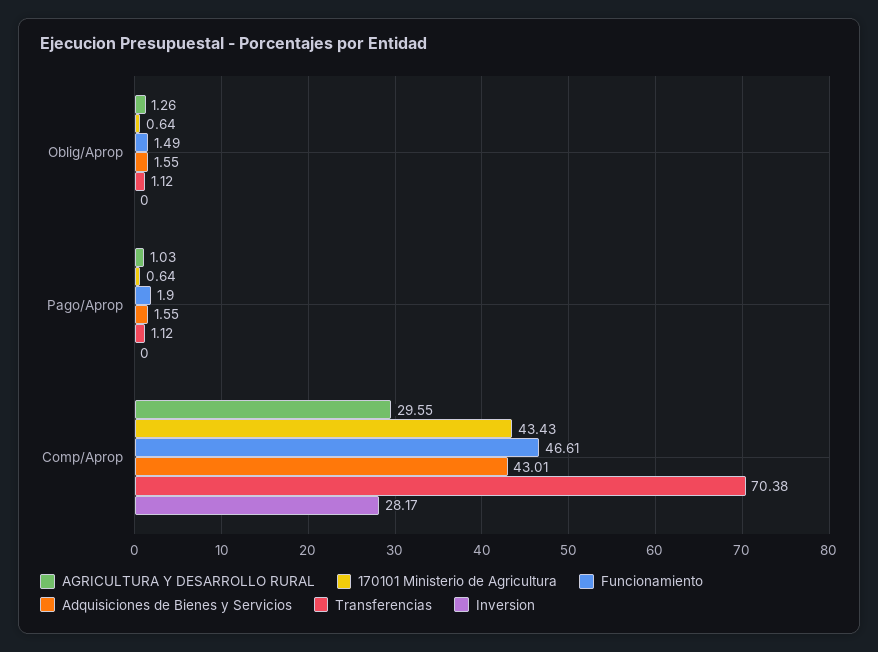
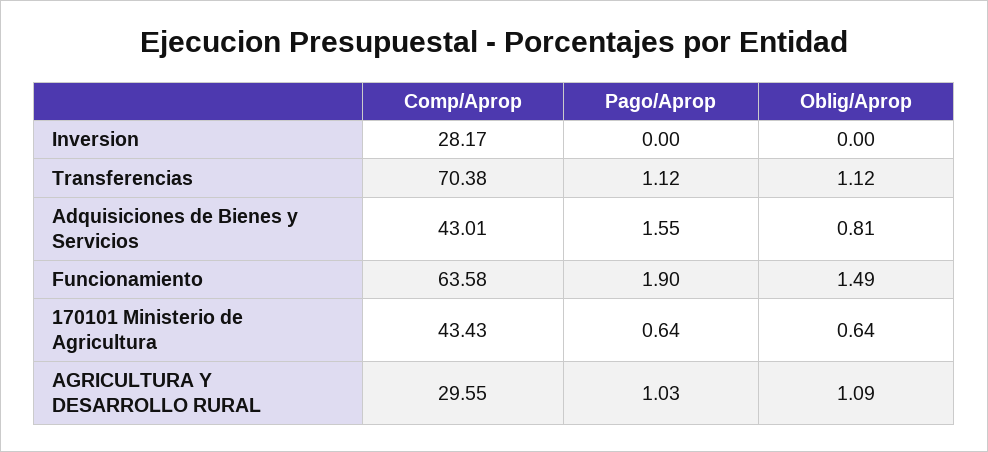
AGRICULTURA Y DESARROLLO RURAL, Oblig/Aprop: 1.26 -> 1.09
Adquisiciones de Bienes y Servicios, Oblig/Aprop: 1.55 -> 0.81
Funcionamiento, Comp/Aprop: 46.61 -> 63.58

